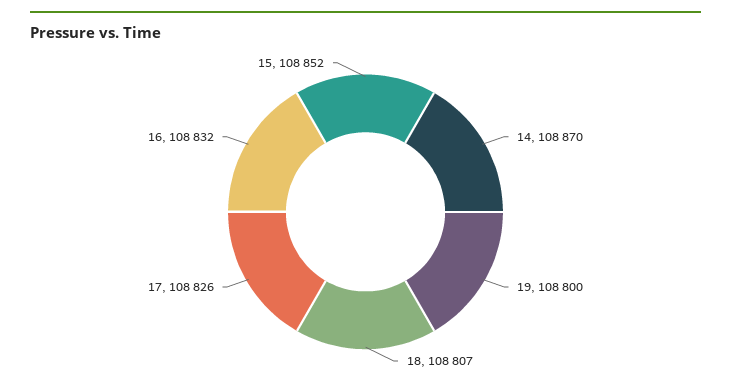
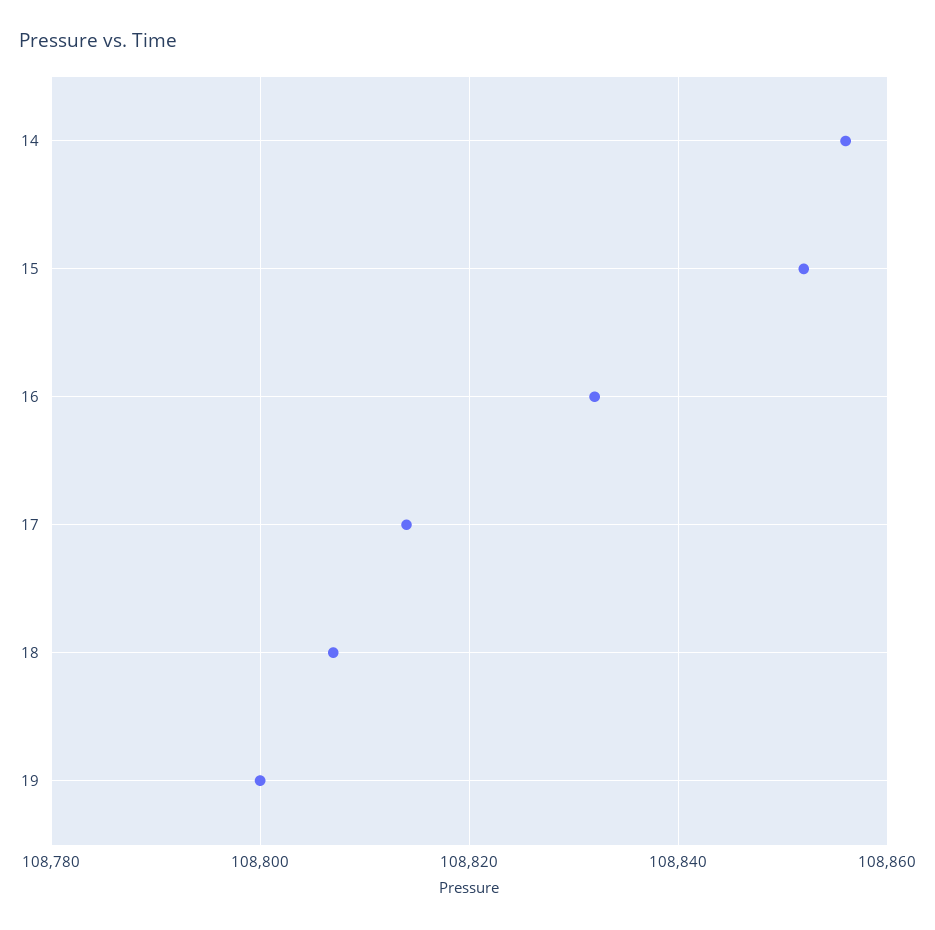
14: 108870 -> 108855
17: 108826 -> 108815

